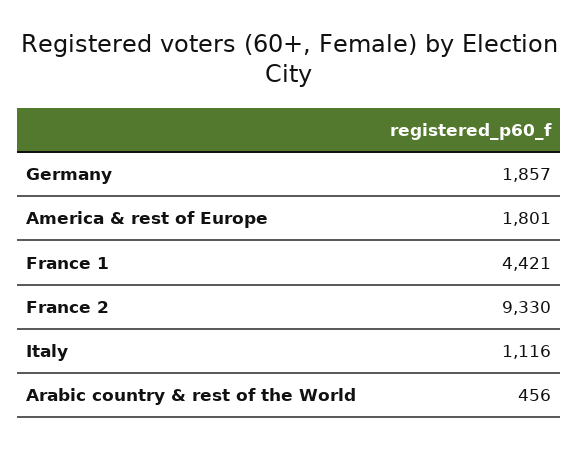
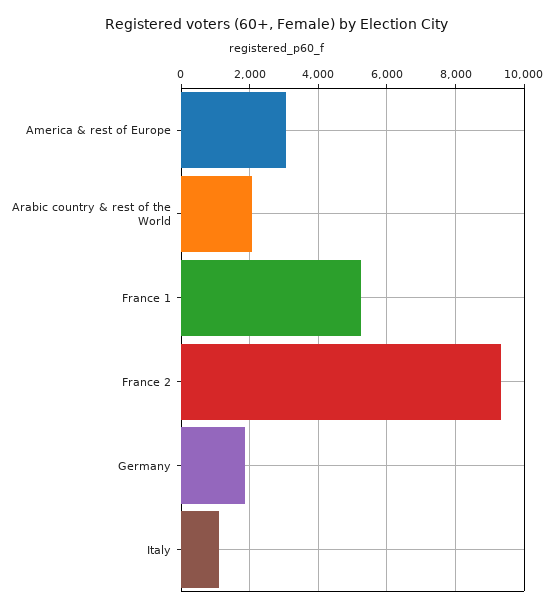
America & rest of Europe: 1801 -> 3000
France 1: 4421 -> 5200
Arabic country & rest of the World: 456 -> 2000

